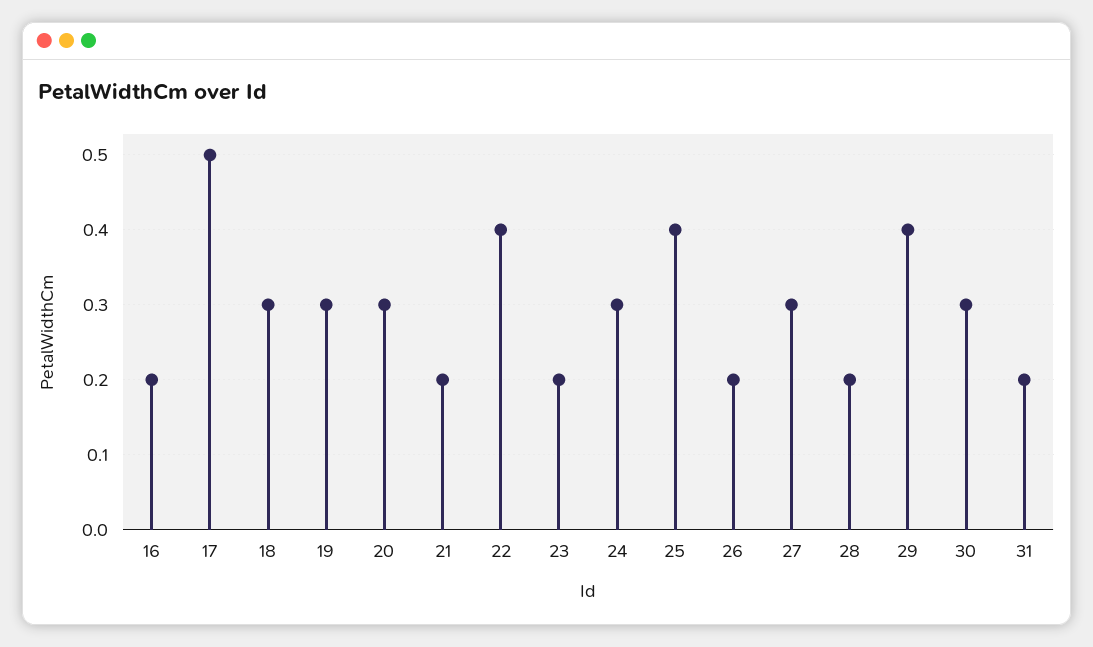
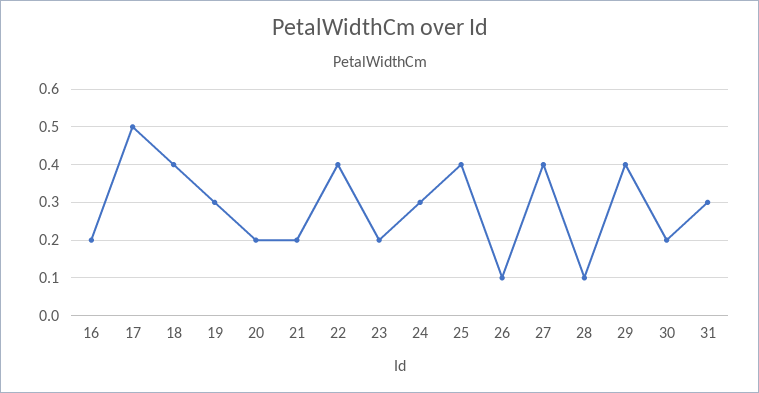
18: 0.3 -> 0.4
20: 0.3 -> 0.2
26: 0.2 -> 0.1
27: 0.3 -> 0.4
28: 0.2 -> 0.1
30: 0.3 -> 0.2
31: 0.2 -> 0.3

